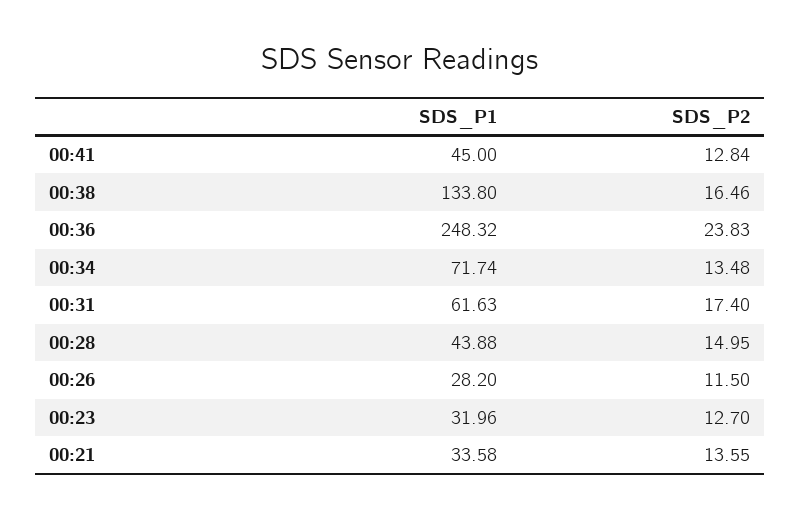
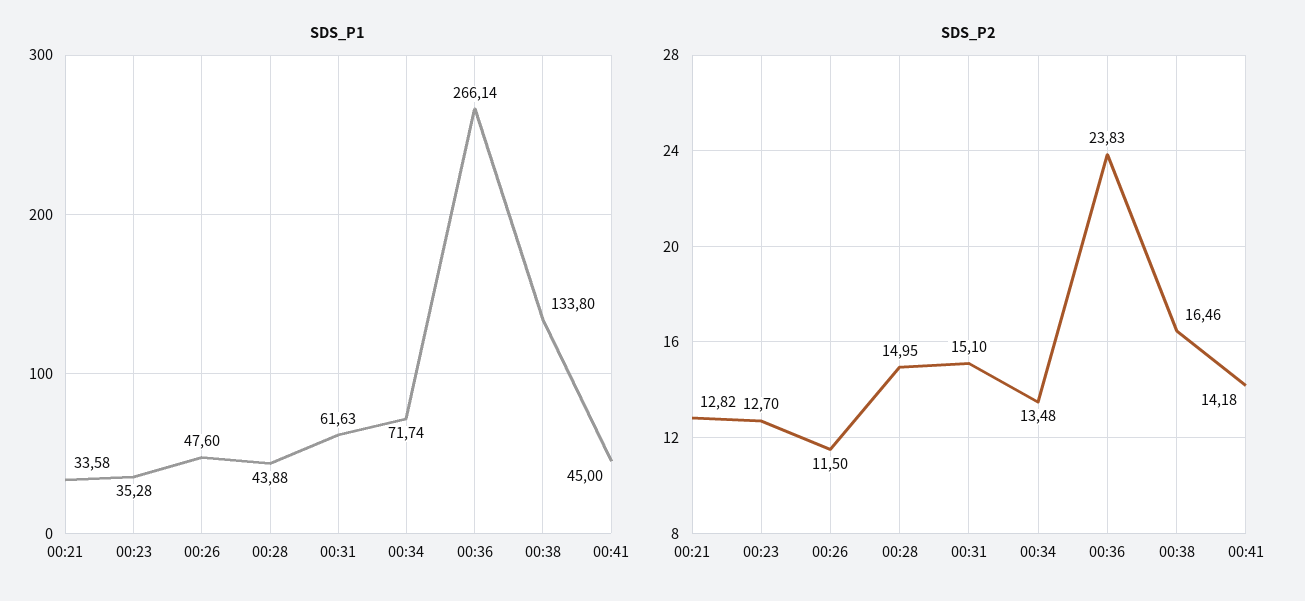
SDS_P2, 00:41: 12.84 -> 14.18
SDS_P1, 00:36: 248.32 -> 266.14
SDS_P2, 00:31: 17.4 -> 15.1
SDS_P1, 00:26: 28.2 -> 47.6
SDS_P1, 00:23: 31.96 -> 35.28
SDS_P2, 00:21: 13.55 -> 12.82

